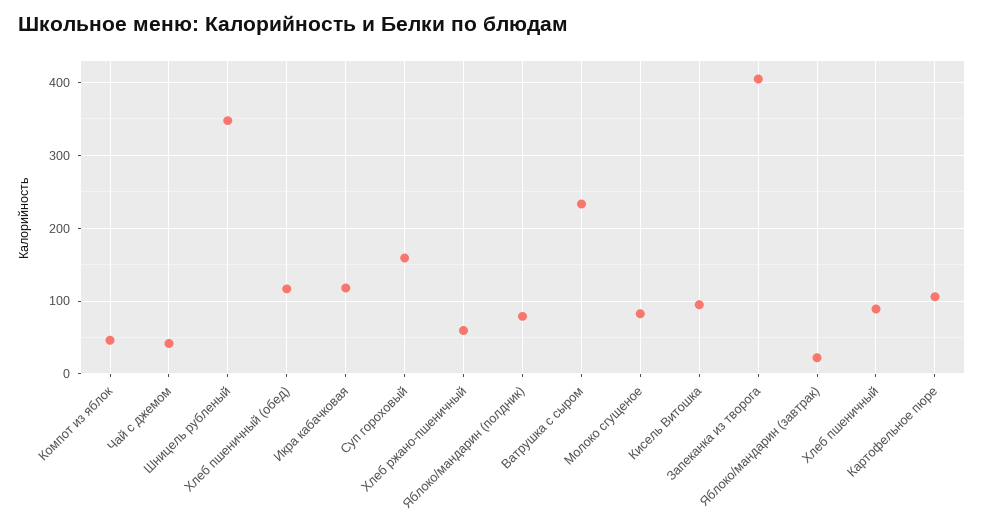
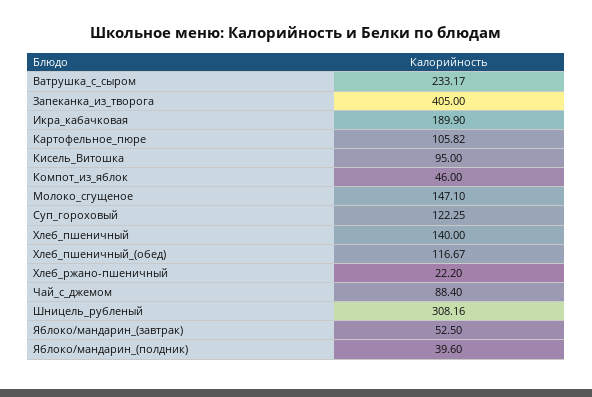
Чай с джемом: 40 -> 88.4
Шницель рубленый: 350 -> 308.16
Икра кабачковая: 120 -> 189.9
Суп гороховый: 160 -> 122.25
Хлеб ржано-пшеничный: 60 -> 22.2
Яблоко/мандарин (полдник): 80 -> 39.6
Молоко сгущеное: 80 -> 147.1
Яблоко/мандарин (завтрак): 20 -> 52.5
Хлеб пшеничный: 90 -> 140

